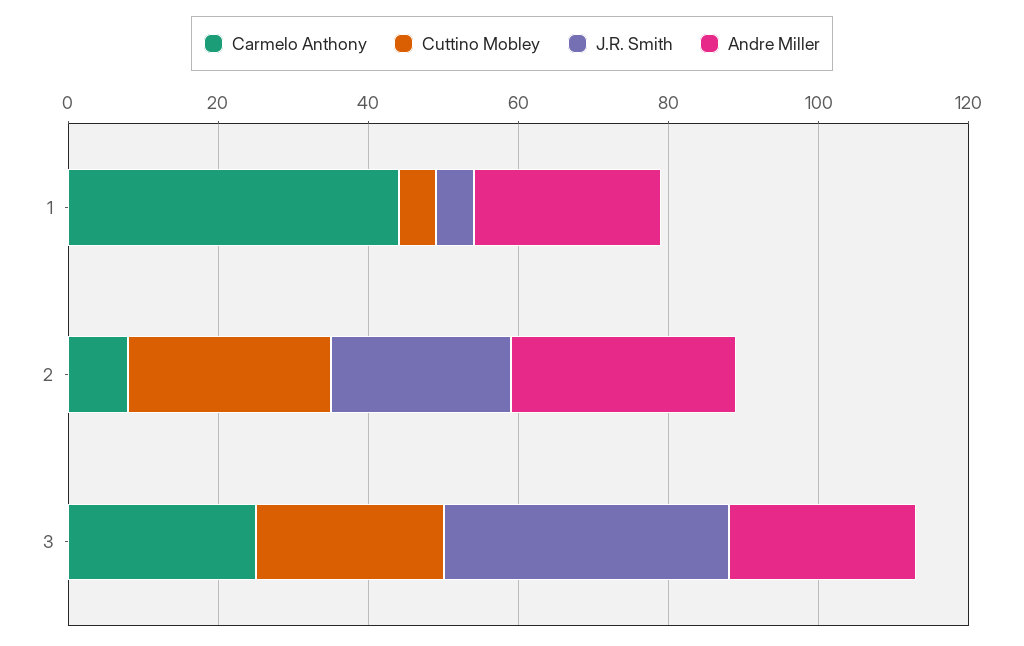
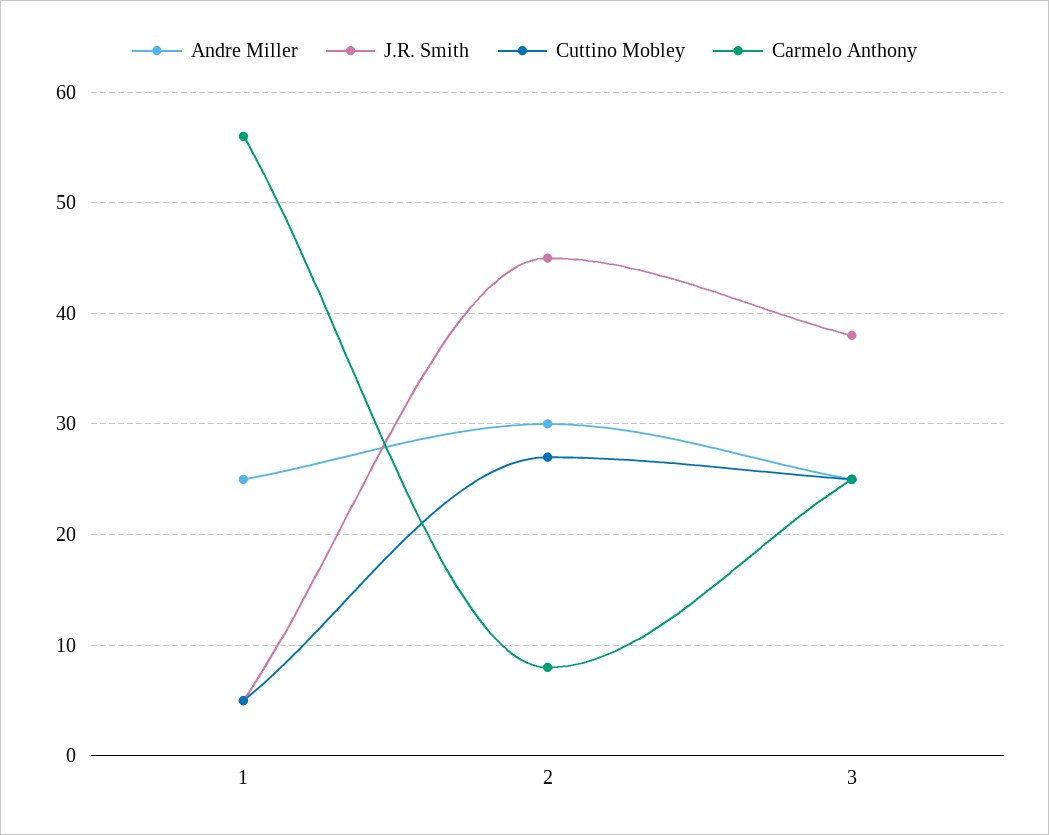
Carmelo Anthony, 1: 45 -> 56
J.R. Smith, 2: 25 -> 45

